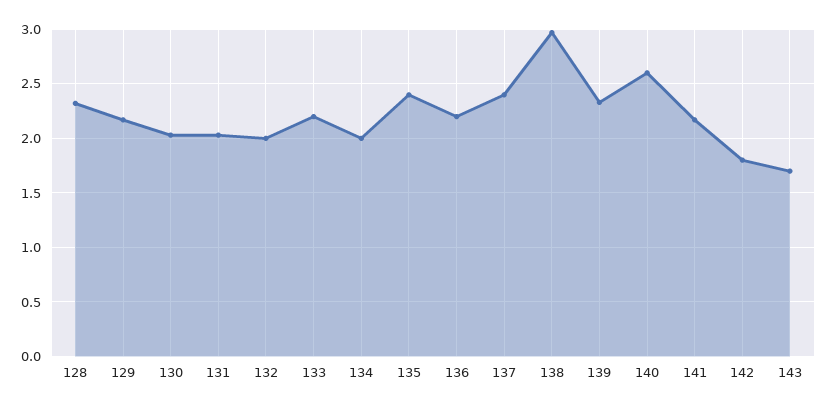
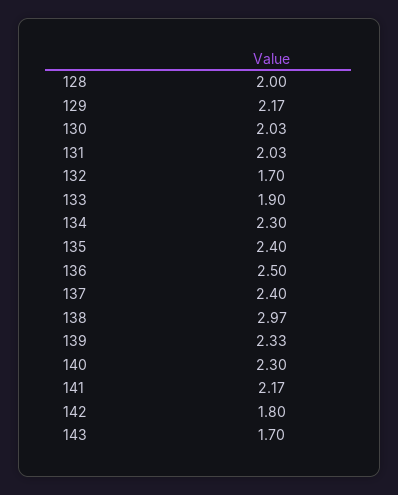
128: 2.3 -> 2
132: 2 -> 1.7
133: 2.2 -> 1.9
134: 2 -> 2.3
136: 2.2 -> 2.5
140: 2.6 -> 2.3

